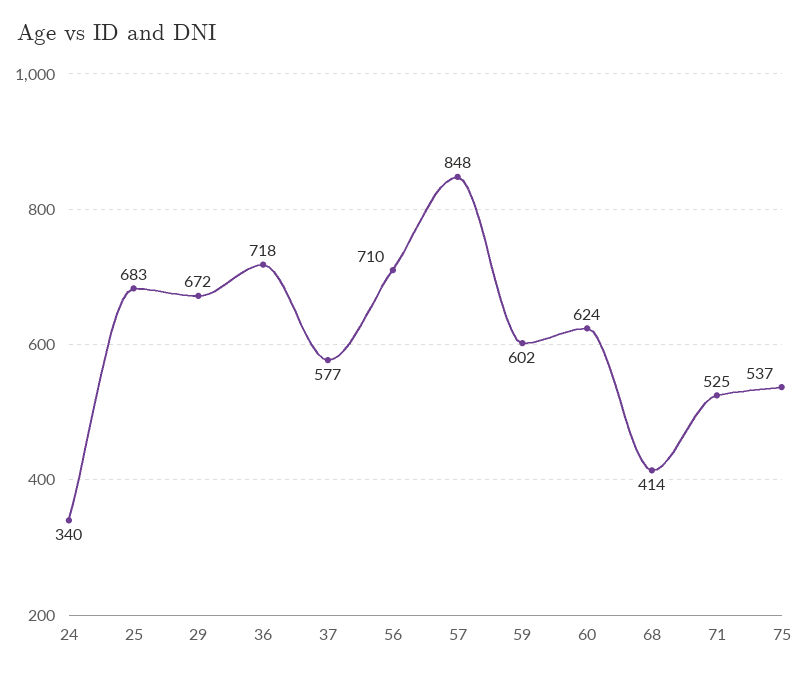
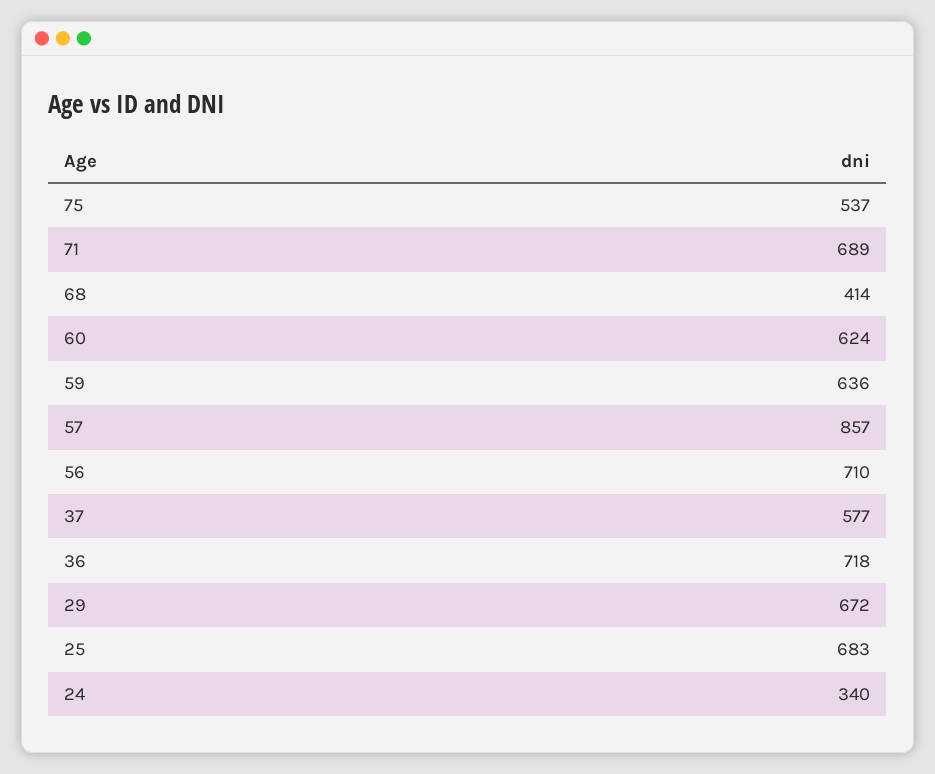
57: 848 -> 857
59: 602 -> 636
71: 525 -> 689

